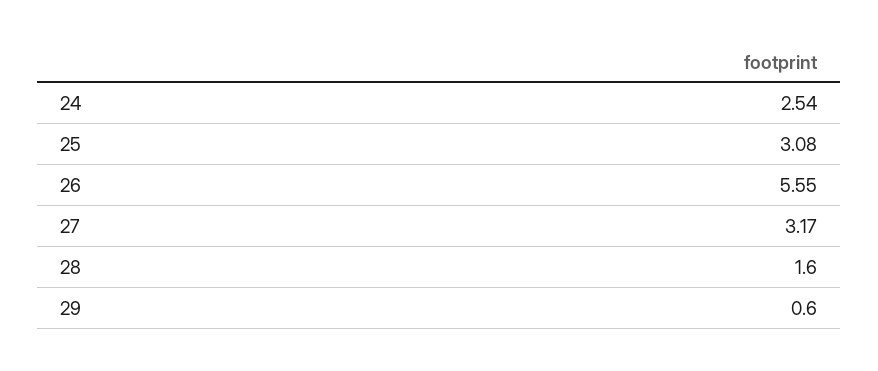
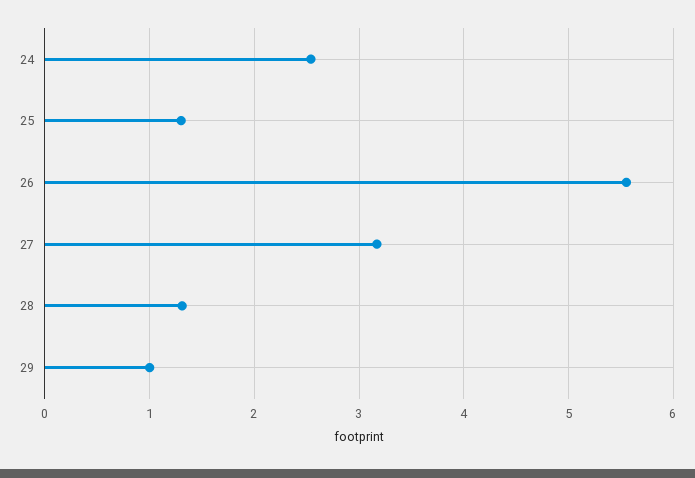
25: 3.08 -> 1.3
28: 1.6 -> 1.3
29: 0.6 -> 1

